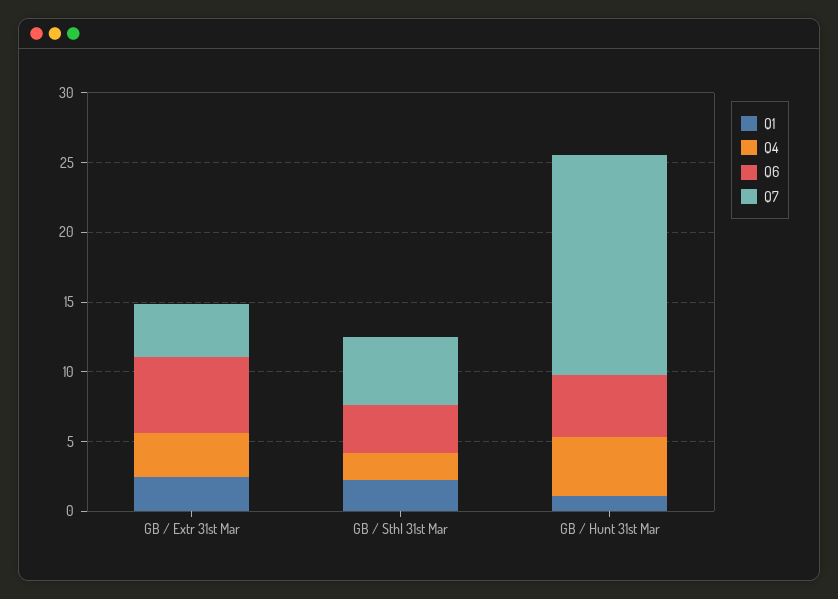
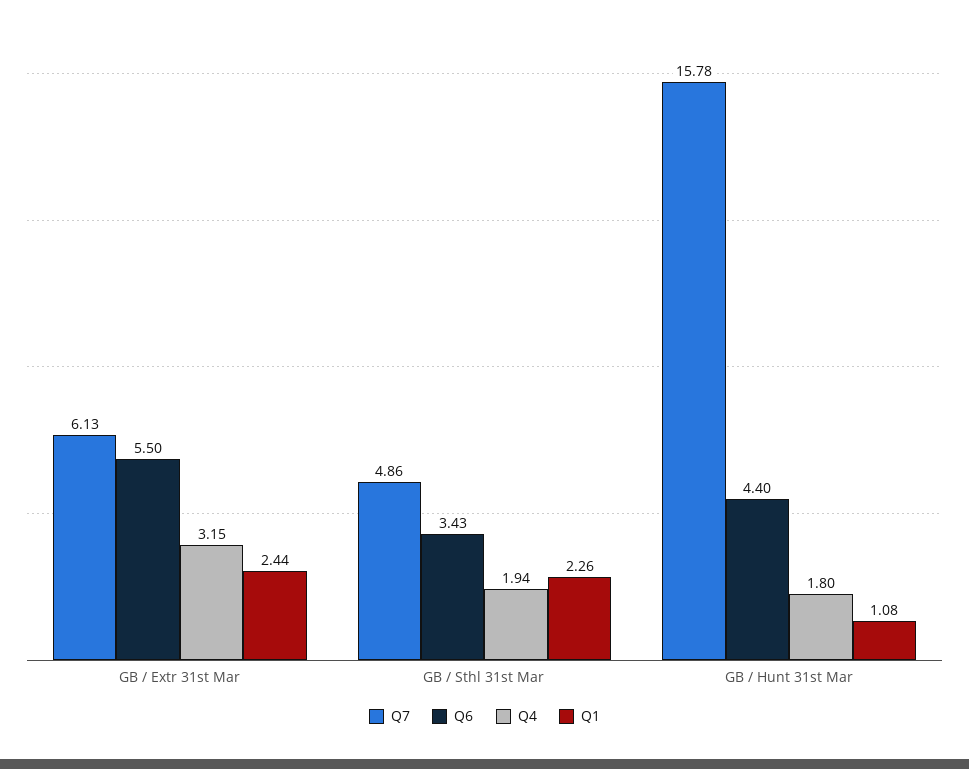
Q7, GB / Extr 31st Mar: 4 -> 6.13
Q4, GB / Hunt 31st Mar: 4 -> 1.8

